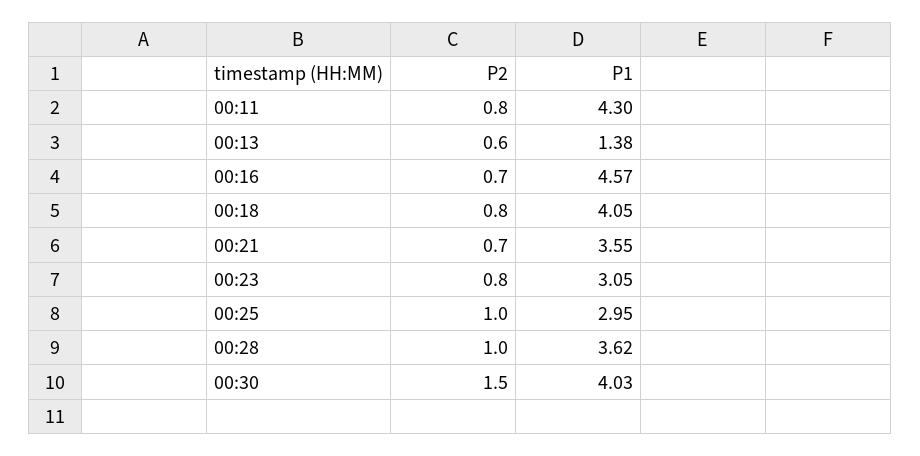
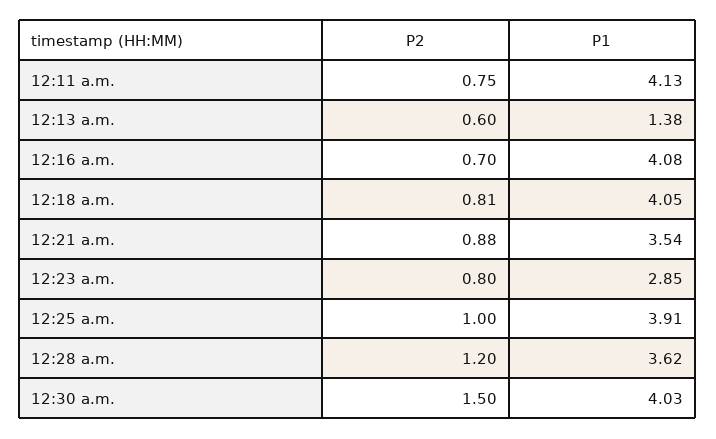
P2, 00:11: 0.8 -> 0.75
P1, 00:11: 4.3 -> 4.13
P1, 00:16: 4.57 -> 4.08
P2, 00:18: 0.8 -> 0.81
P2, 00:21: 0.7 -> 0.88
P1, 00:21: 3.55 -> 3.54
P1, 00:23: 3.05 -> 2.85
P1, 00:25: 2.95 -> 3.91
P2, 00:28: 1 -> 1.2

